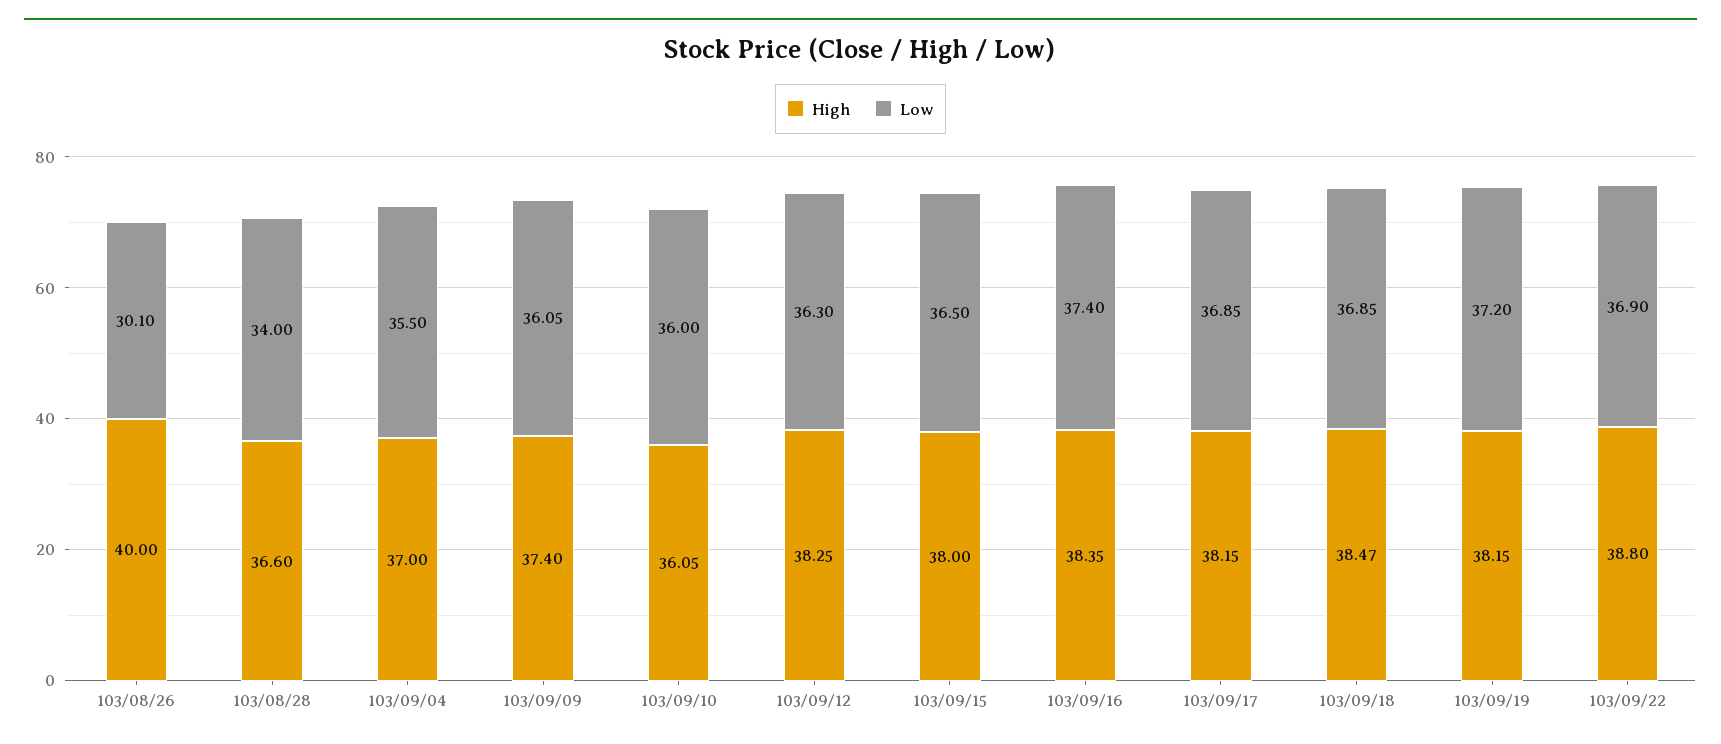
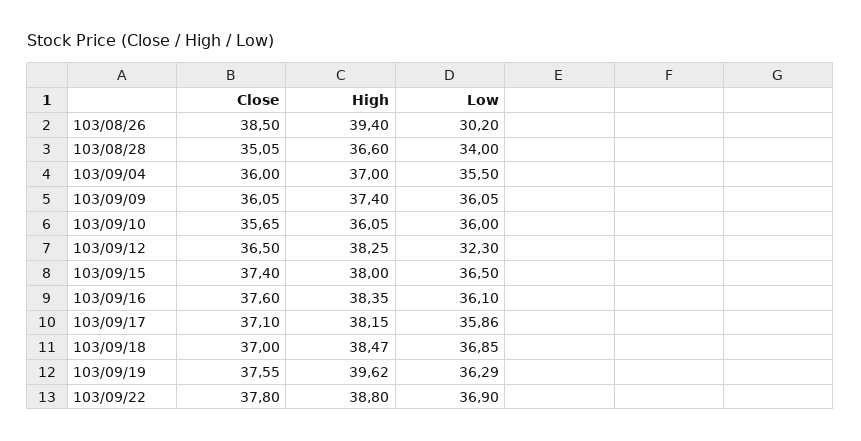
High, 103/08/26: 40 -> 39.4
Low, 103/08/26: 30.1 -> 30.2
Low, 103/09/12: 36.3 -> 32.3
Low, 103/09/16: 37.4 -> 36.1
Low, 103/09/17: 36.85 -> 35.86
High, 103/09/19: 38.15 -> 39.62
Low, 103/09/19: 37.2 -> 36.29
Close, 103/08/26: none -> 38.5
Close, 103/08/28: none -> 35.05
Close, 103/09/04: none -> 36
Close, 103/09/09: none -> 36.05
Close, 103/09/10: none -> 35.65
Close, 103/09/12: none -> 36.5
Close, 103/09/15: none -> 37.4
Close, 103/09/16: none -> 37.6
Close, 103/09/17: none -> 37.1
Close, 103/09/18: none -> 37
Close, 103/09/19: none -> 37.55
Close, 103/09/22: none -> 37.8

